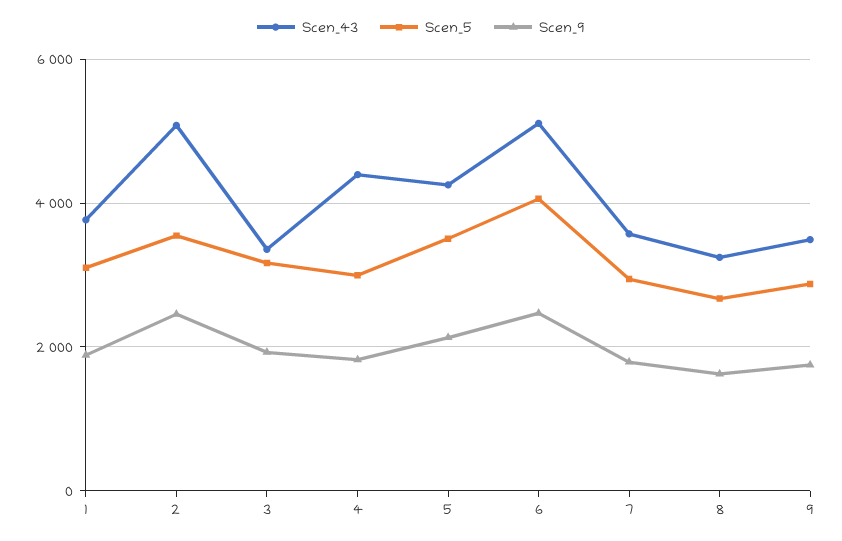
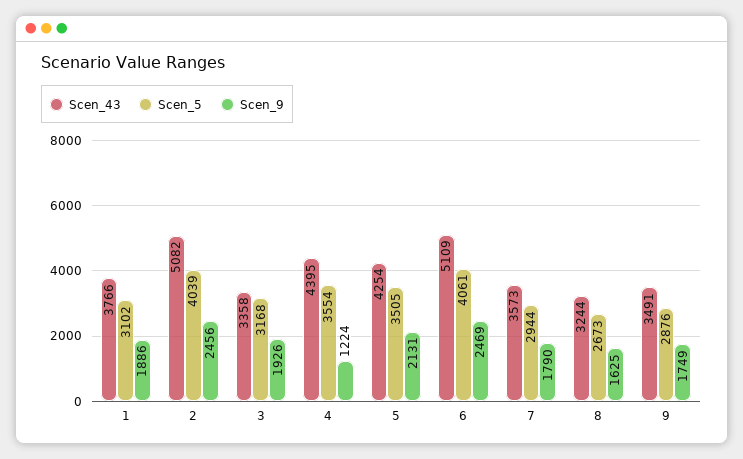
Scen_5, 2: 3600 -> 4039
Scen_5, 4: 3000 -> 3554
Scen_9, 4: 1800 -> 1224

